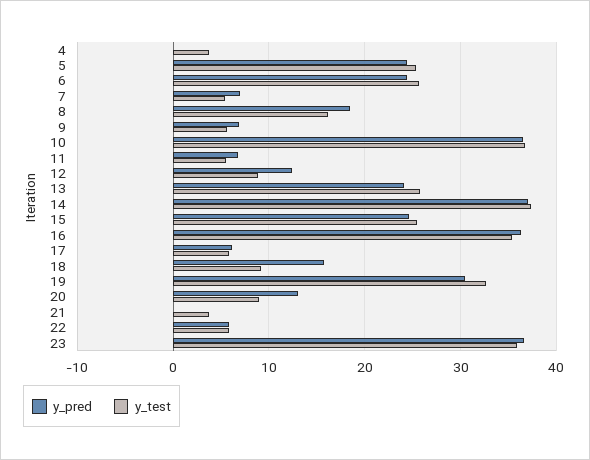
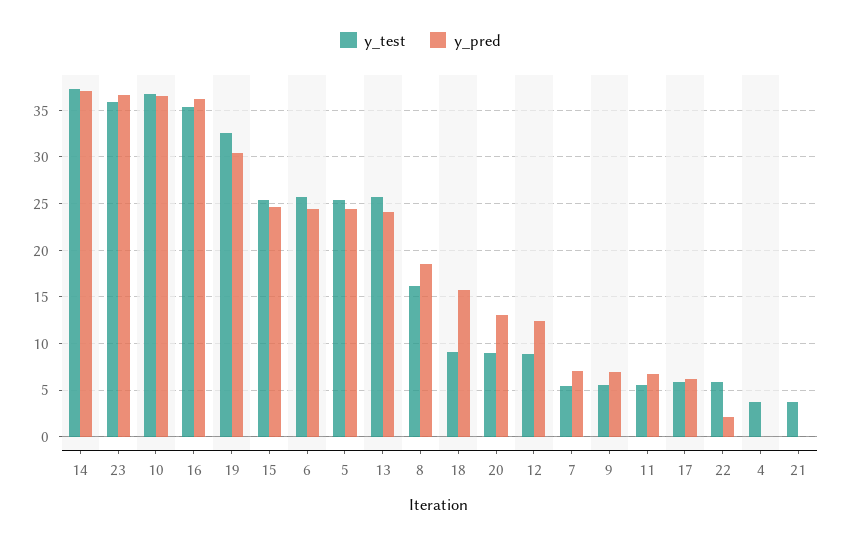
y_pred, 22: 6 -> 2

